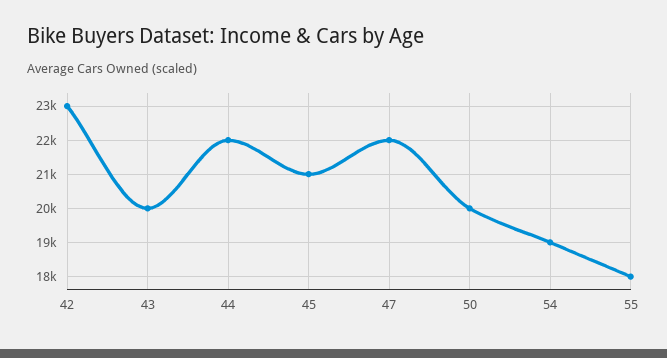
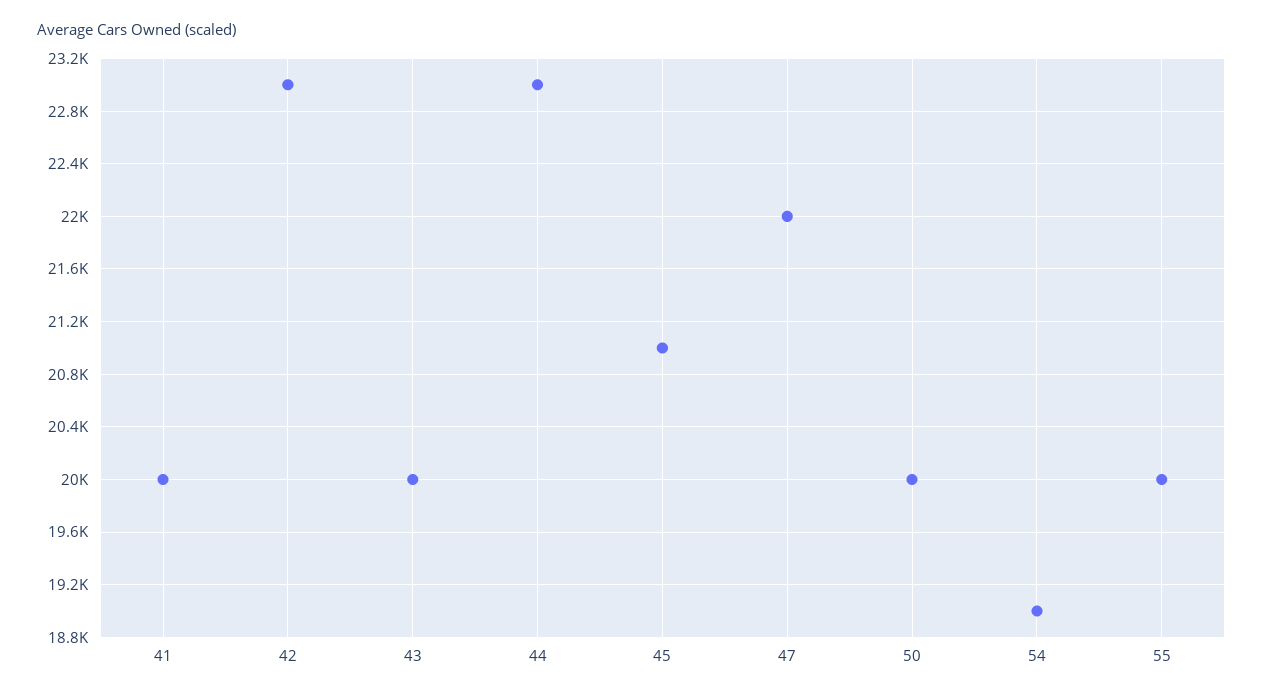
44: 22000 -> 23000
55: 18000 -> 20000
41: none -> 20000

